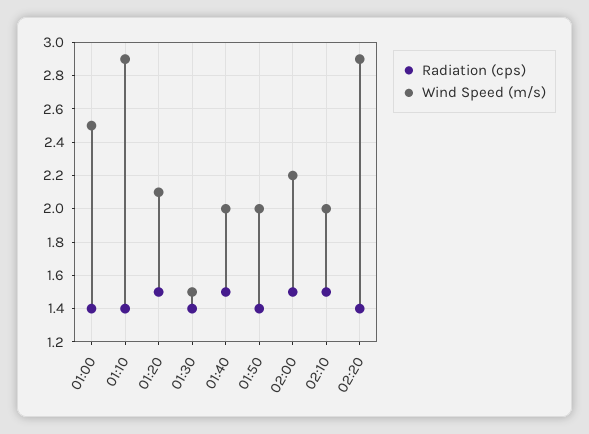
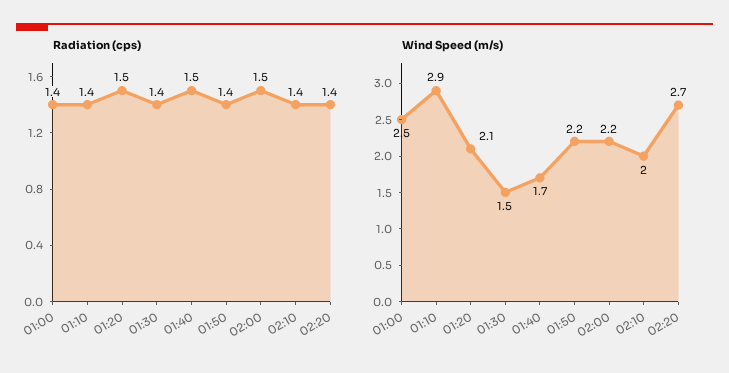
Wind Speed (m/s), 01:40: 2 -> 1.7
Wind Speed (m/s), 01:50: 2 -> 2.2
Radiation (cps), 02:10: 1.5 -> 1.4
Wind Speed (m/s), 02:20: 2.9 -> 2.7

